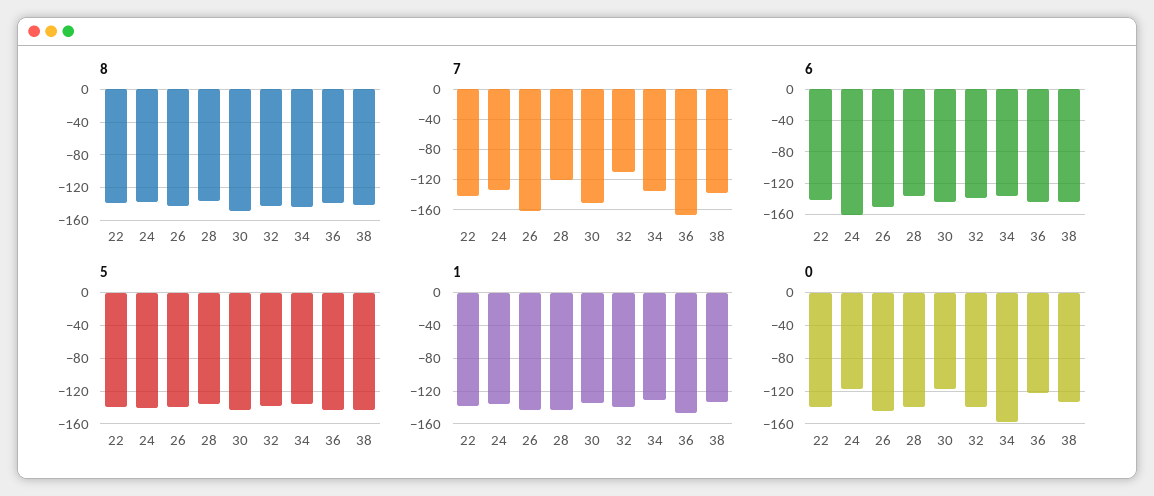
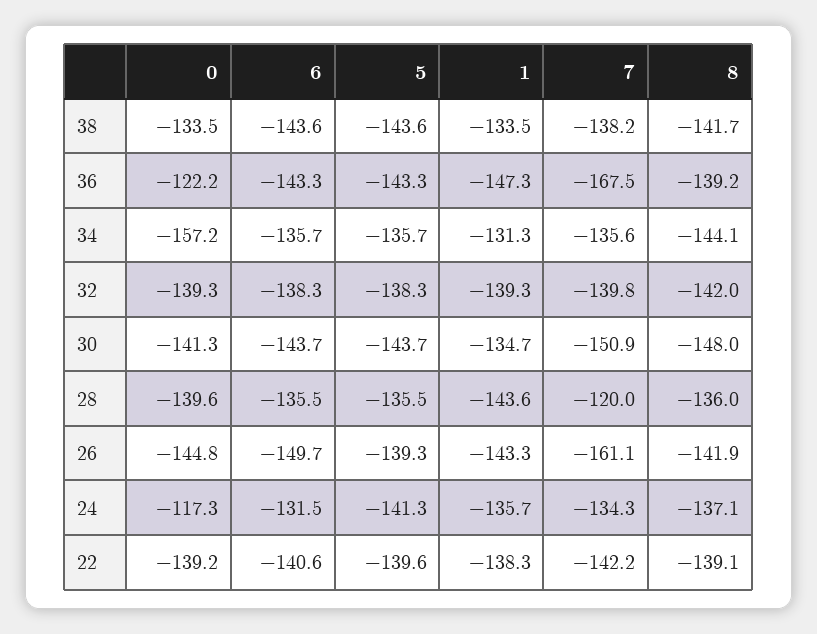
7, 32: -110 -> -139.8
6, 24: -160 -> -131.5
0, 30: -120 -> -141.3

